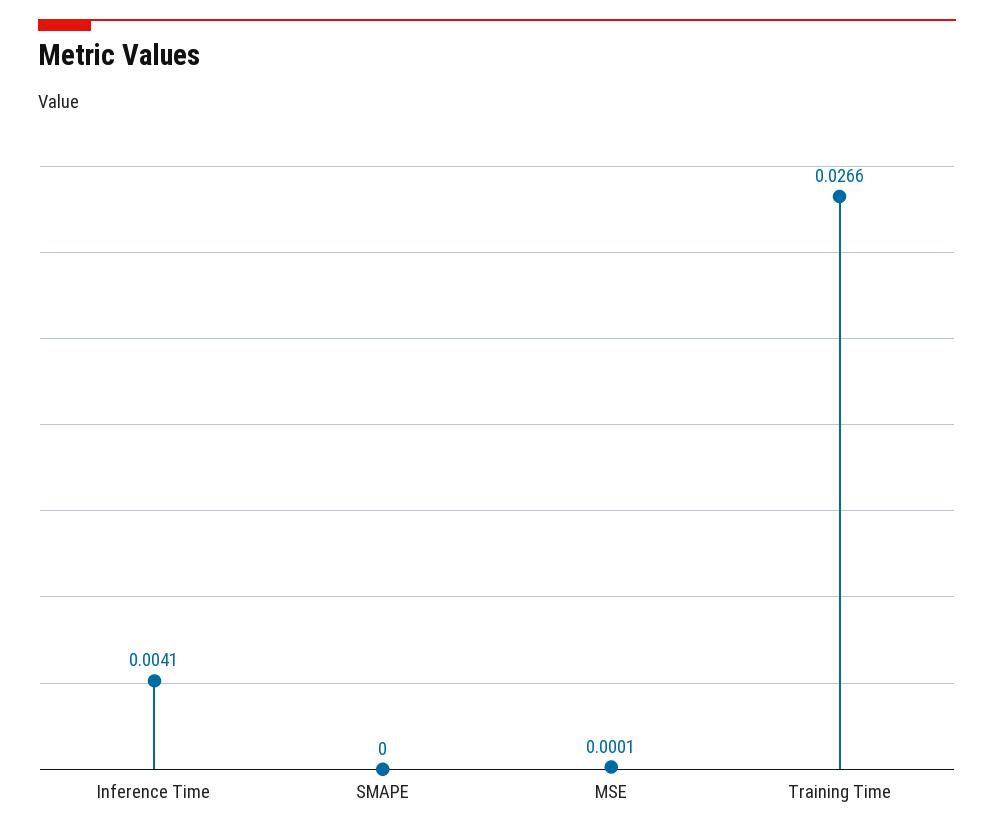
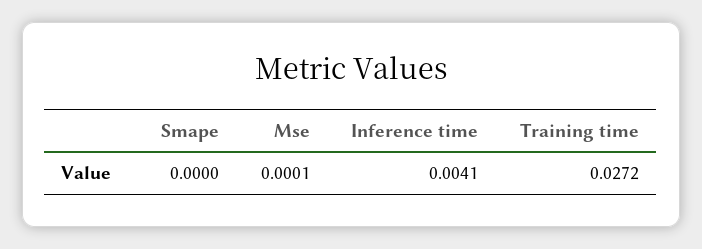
Training Time: 0.0266 -> 0.0272

